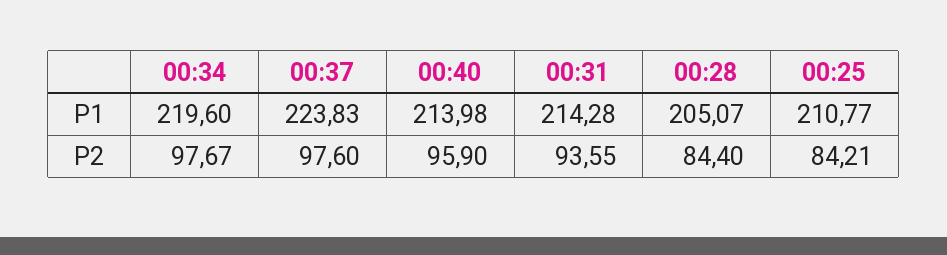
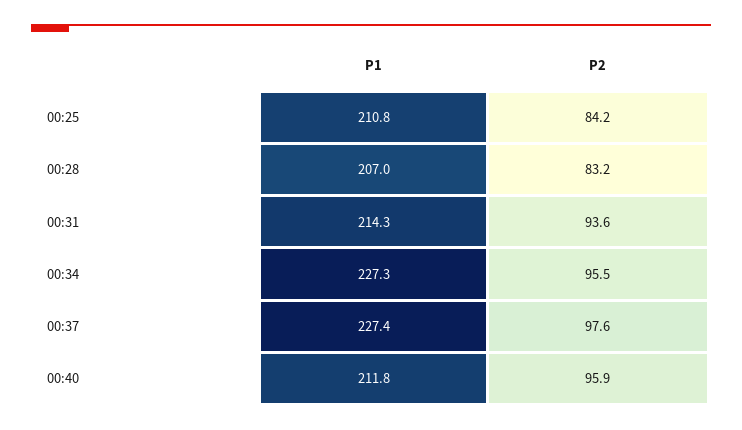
00:34, P1: 219.6 -> 227.3
00:37, P1: 223.83 -> 227.4
00:40, P1: 213.98 -> 211.8
00:28, P1: 205.07 -> 207
00:34, P2: 97.67 -> 95.5
00:28, P2: 84.4 -> 83.2

